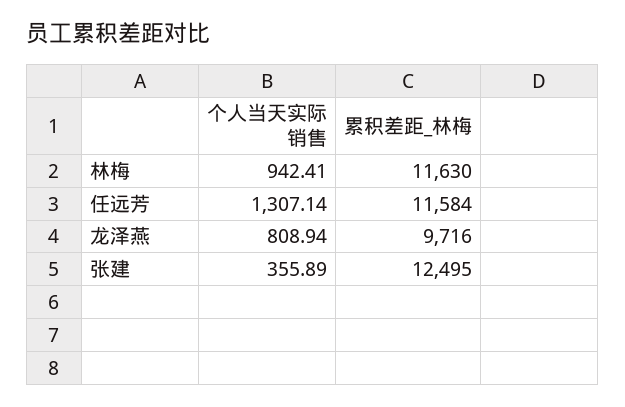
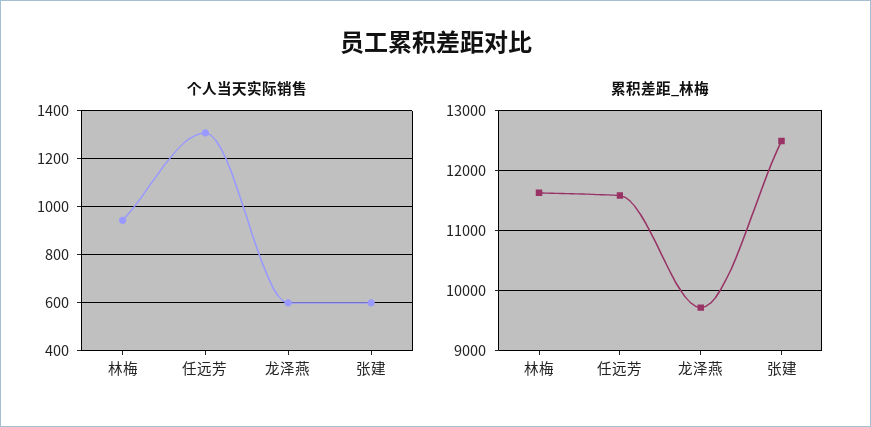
个人当天实际销售, 龙泽燕: 808.94 -> 600
个人当天实际销售, 张建: 355.89 -> 600

